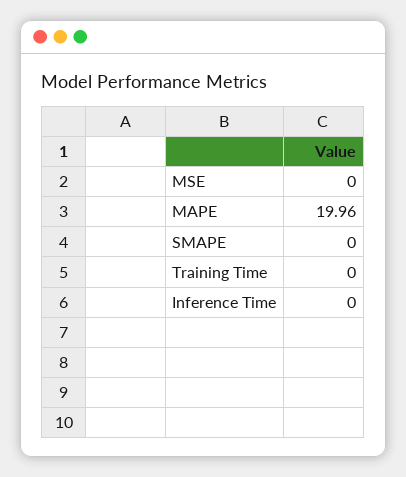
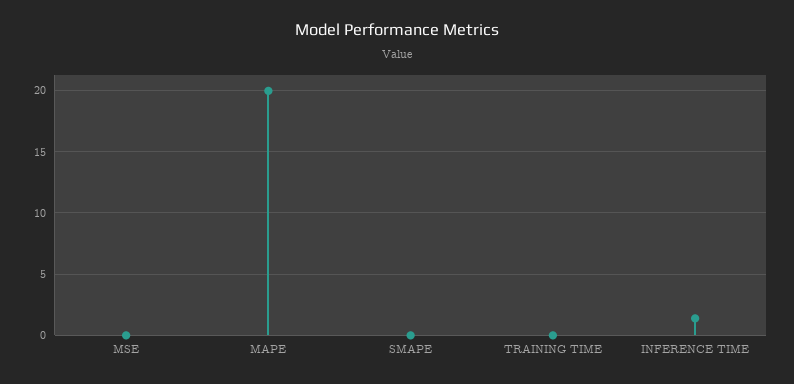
Inference Time: 0 -> 1.5

